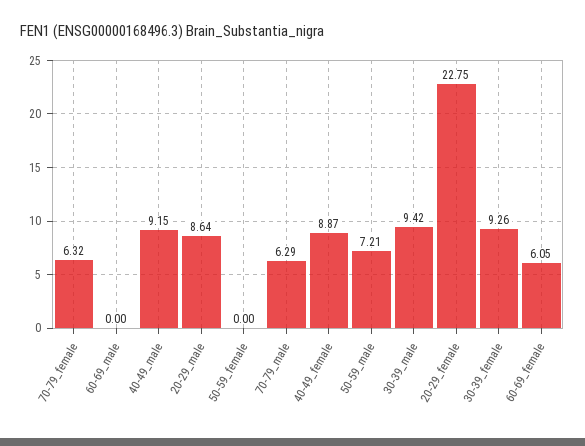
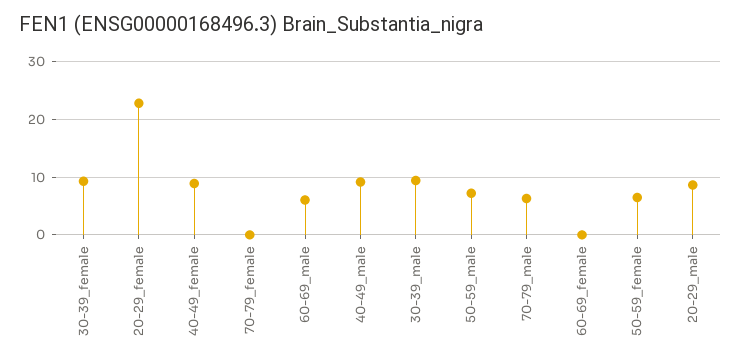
70-79_female: 6.32 -> 0
60-69_male: 0 -> 6
50-59_female: 0 -> 6
60-69_female: 6.05 -> 0

